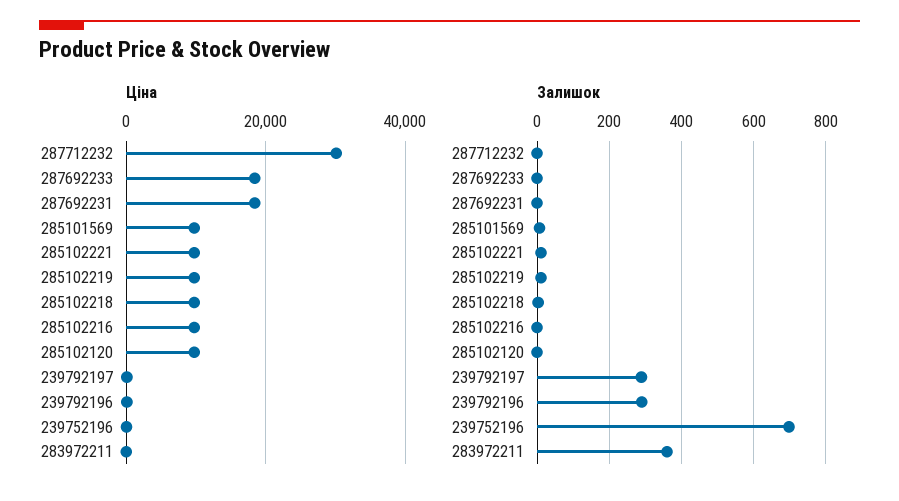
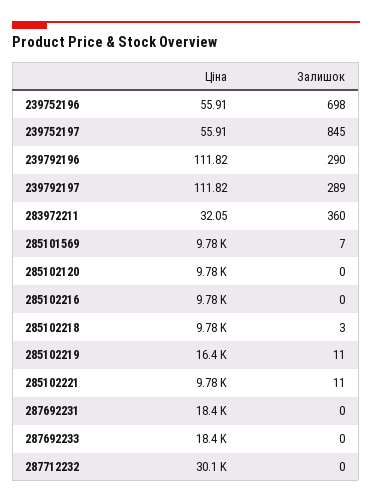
Ціна, 285102219: 10000 -> 16400
Ціна, 239752197: none -> 55.91
Залишок, 239752197: none -> 845

